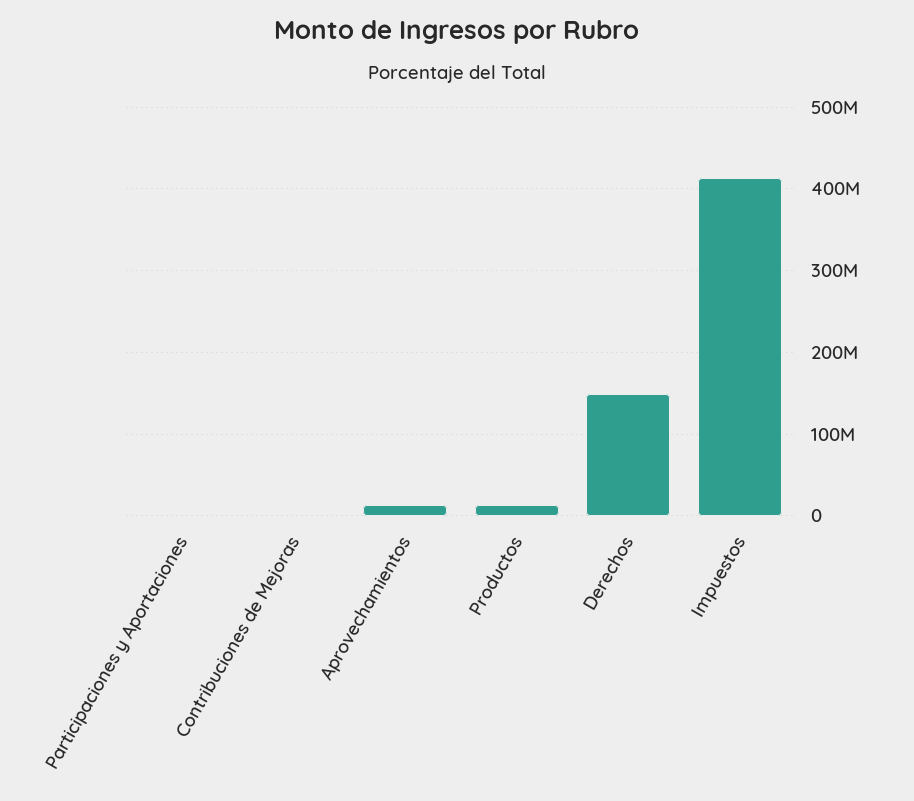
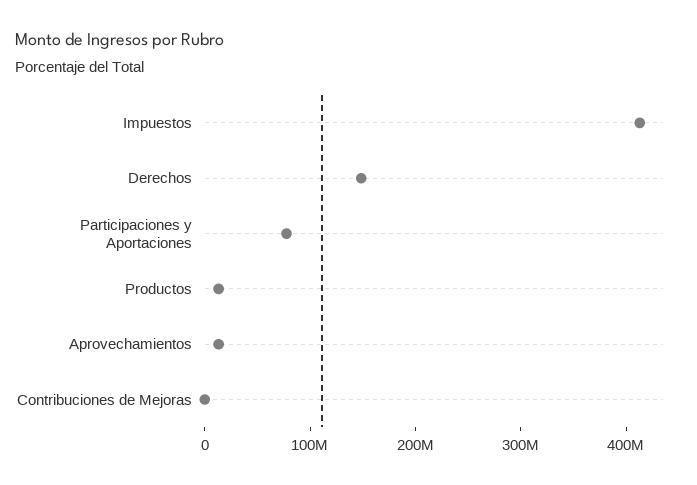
Participaciones y Aportaciones: 0 -> 80000000

